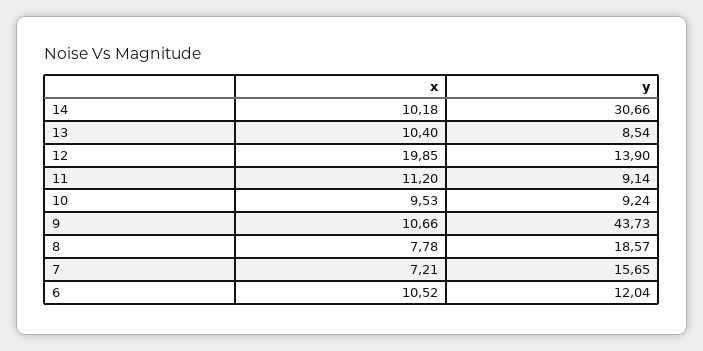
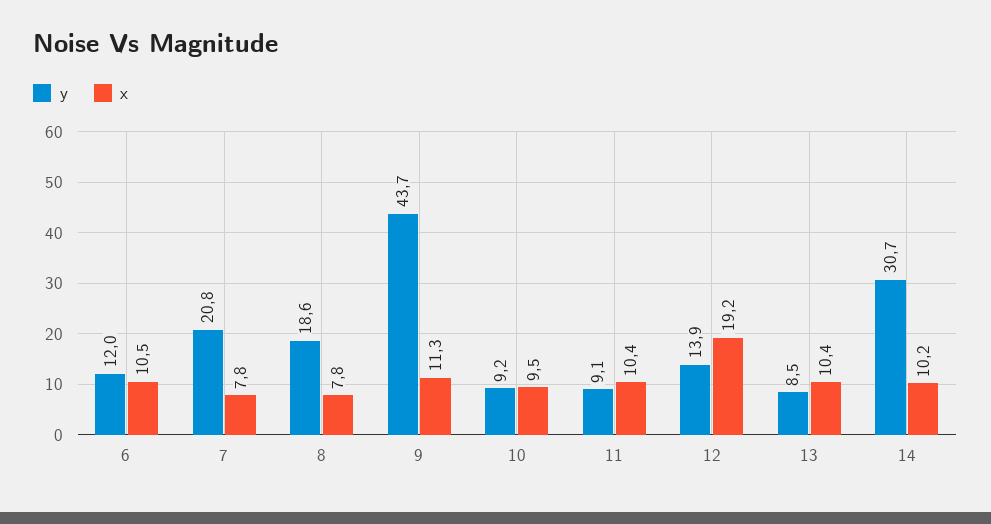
x, 12: 19.85 -> 19.2
x, 11: 11.2 -> 10.4
x, 9: 10.66 -> 11.3
x, 7: 7.21 -> 7.8
y, 7: 15.65 -> 20.8

